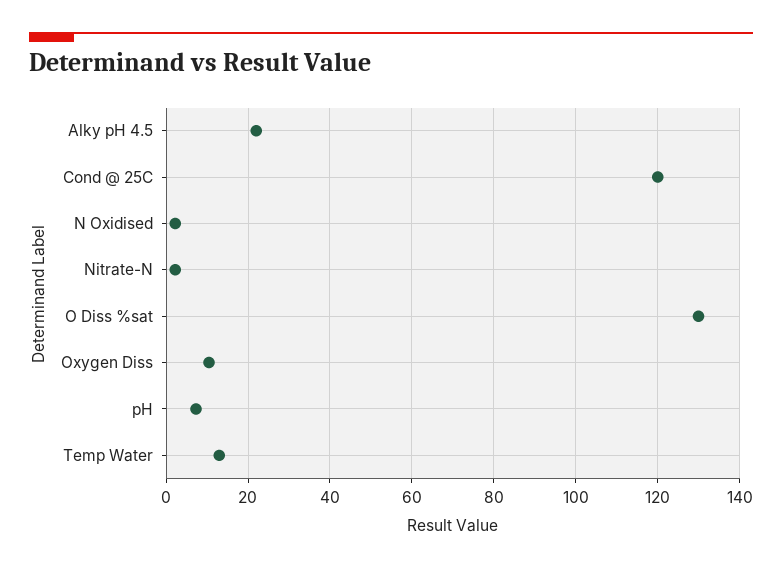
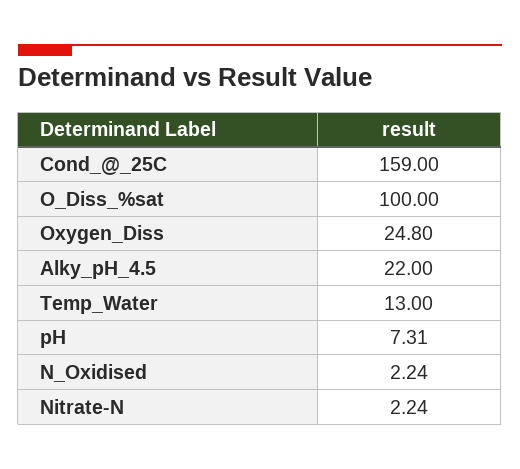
Cond @ 25C: 120 -> 159
O Diss %sat: 130 -> 100
Oxygen Diss: 10 -> 24.8

